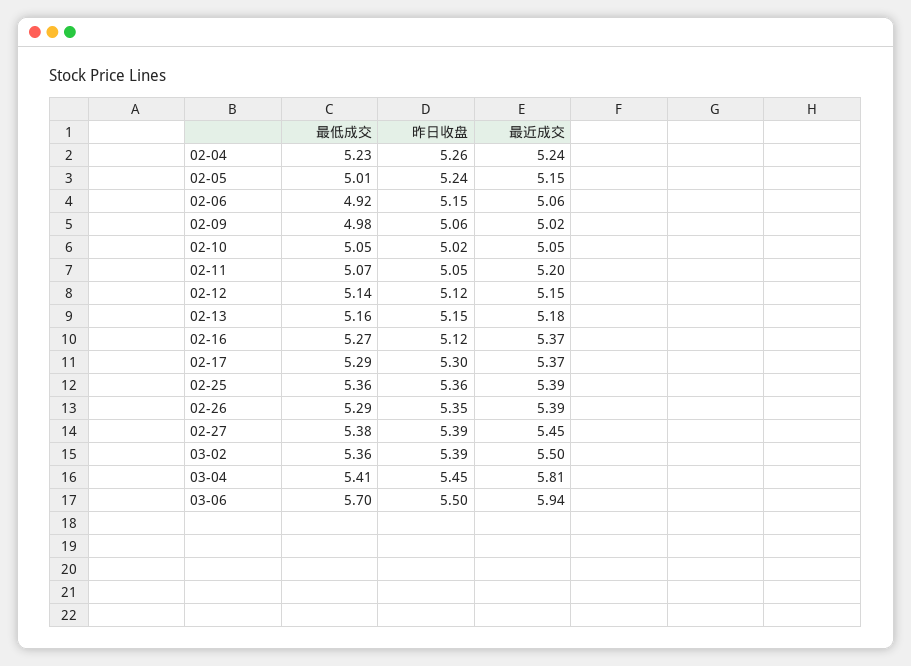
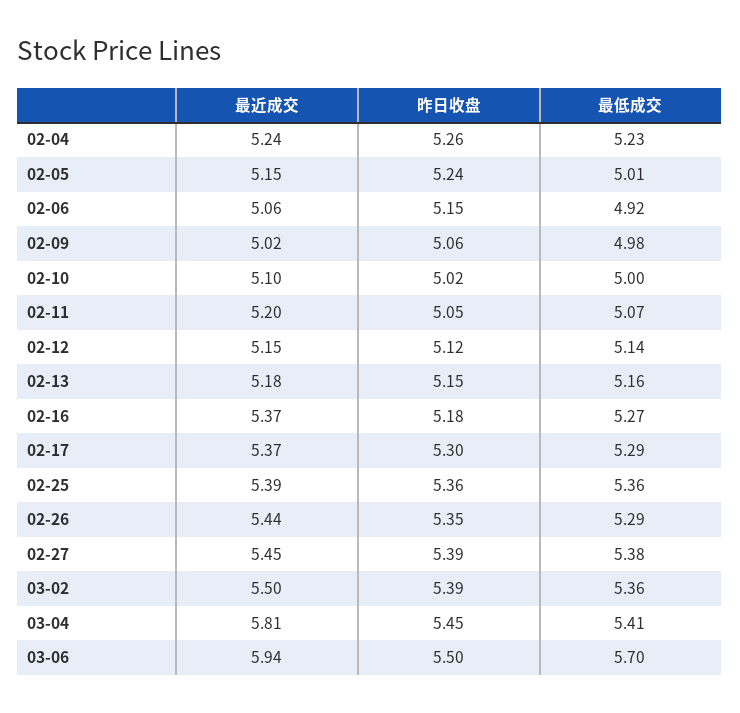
最低成交, 02-10: 5.05 -> 5
最近成交, 02-10: 5.05 -> 5.1
昨日收盘, 02-16: 5.12 -> 5.18
最近成交, 02-26: 5.39 -> 5.44

